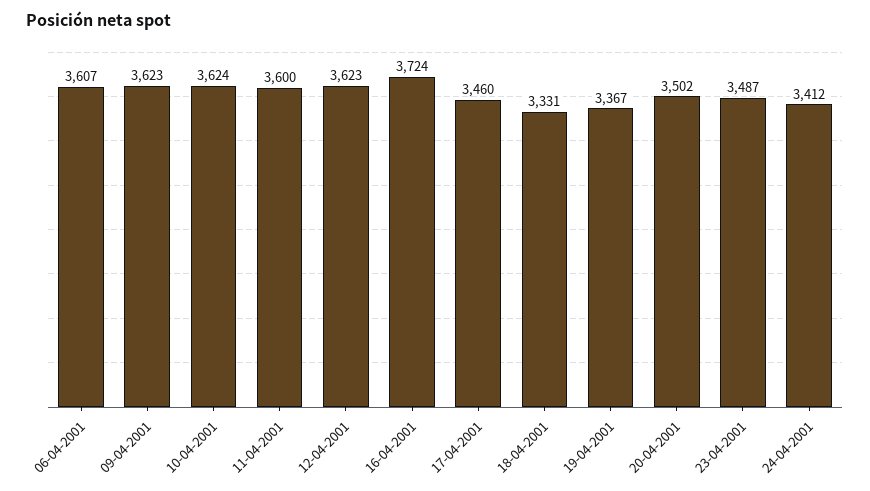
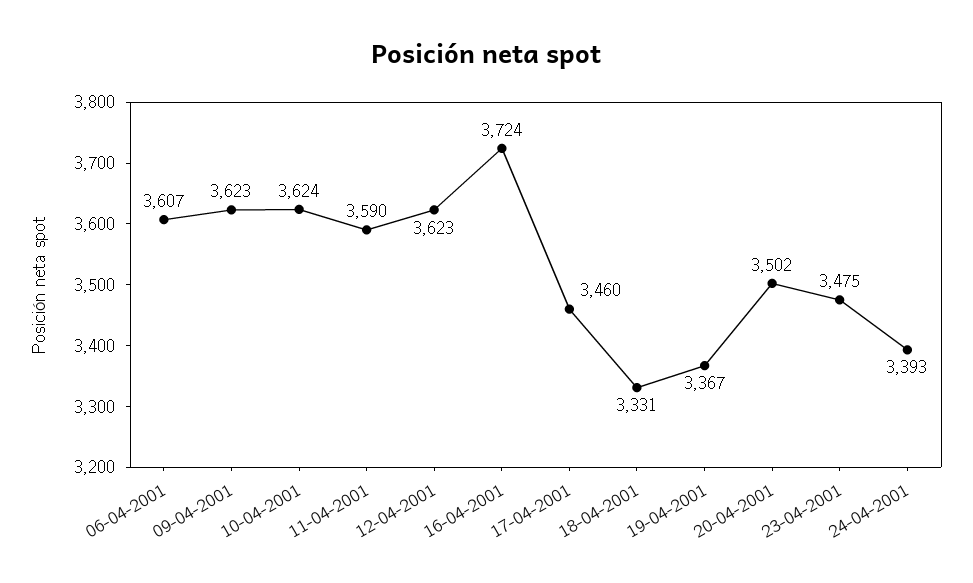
11-04-2001: 3600 -> 3590
23-04-2001: 3487 -> 3475
24-04-2001: 3412 -> 3393

